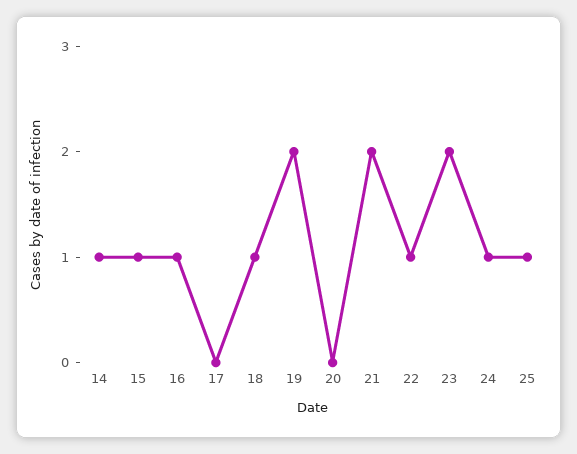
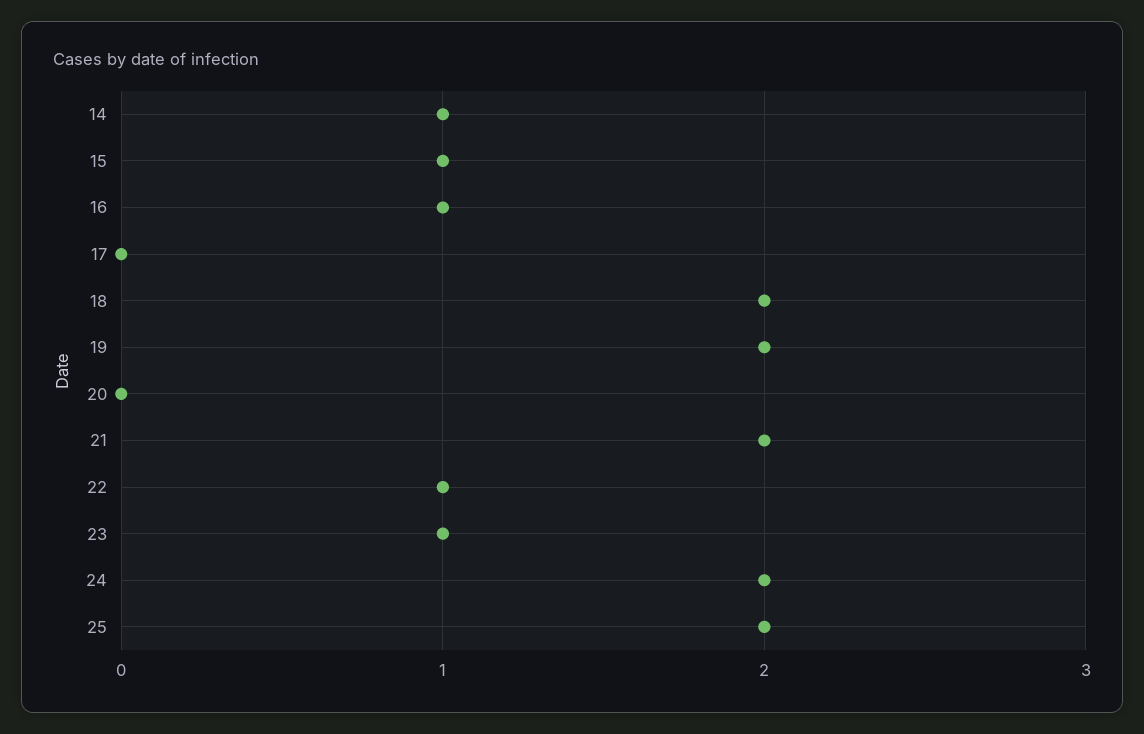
18: 1 -> 2
23: 2 -> 1
24: 1 -> 2
25: 1 -> 2

